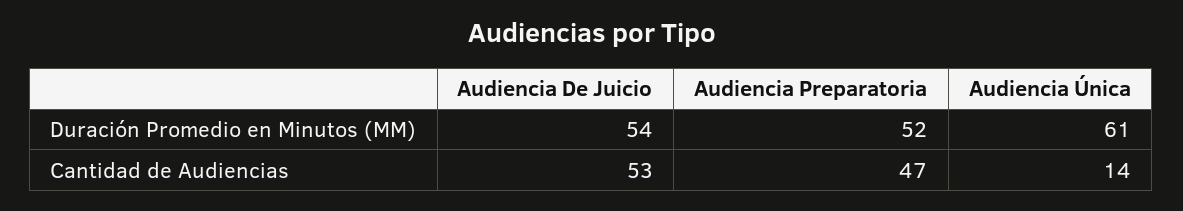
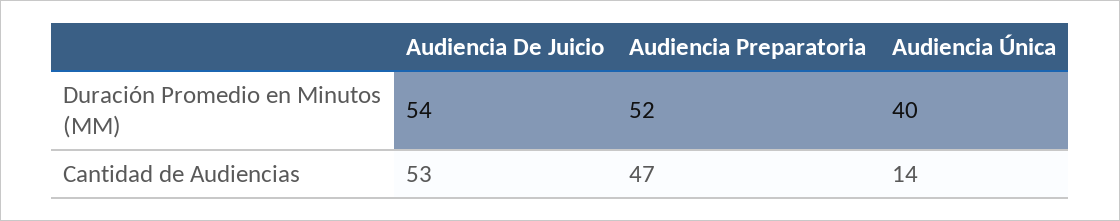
Audiencia Única, Duración Promedio en Minutos (MM): 61 -> 40

